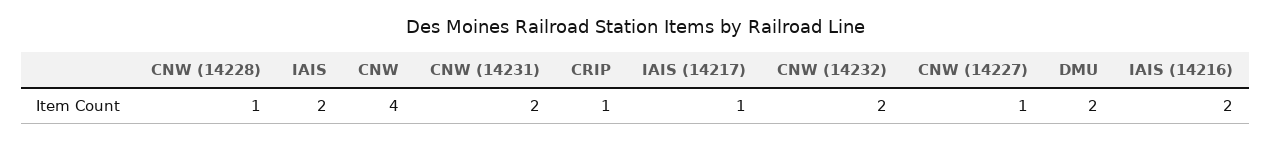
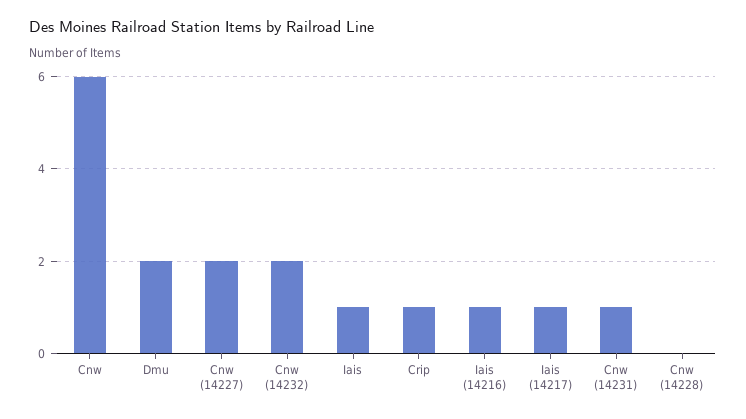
CNW (14228): 1 -> 0
IAIS: 2 -> 1
CNW: 4 -> 6
CNW (14231): 2 -> 1
CNW (14227): 1 -> 2
IAIS (14216): 2 -> 1

